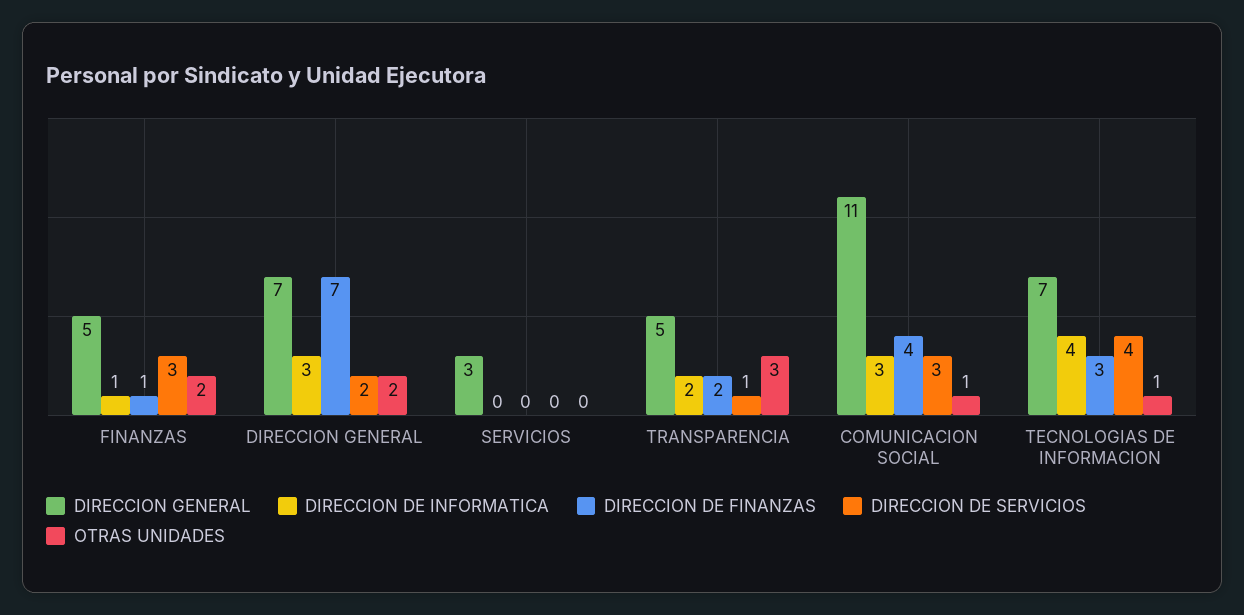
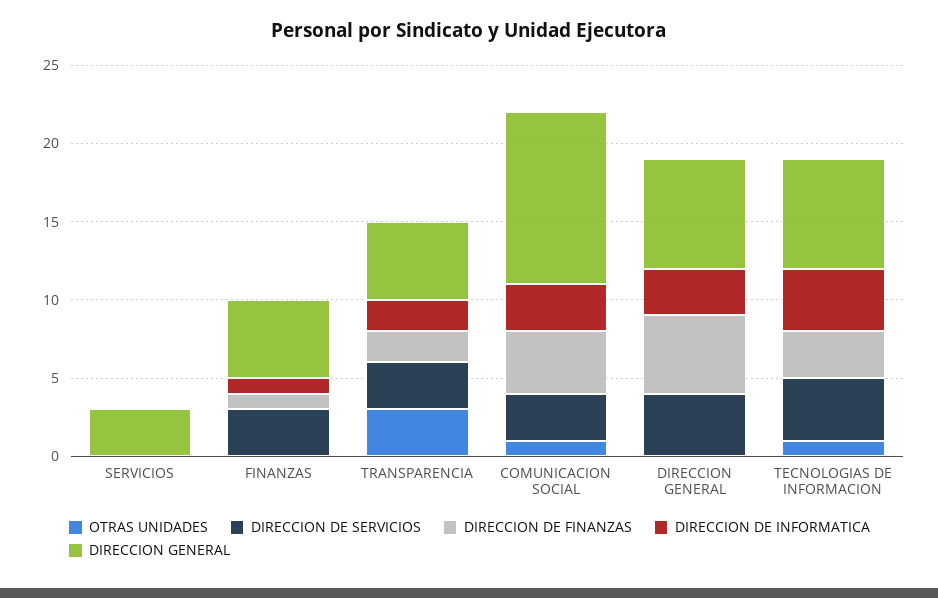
OTRAS UNIDADES, FINANZAS: 2 -> 0
DIRECCION DE FINANZAS, DIRECCION GENERAL: 7 -> 5
DIRECCION DE SERVICIOS, DIRECCION GENERAL: 2 -> 4
OTRAS UNIDADES, DIRECCION GENERAL: 2 -> 0
DIRECCION DE SERVICIOS, TRANSPARENCIA: 1 -> 3

